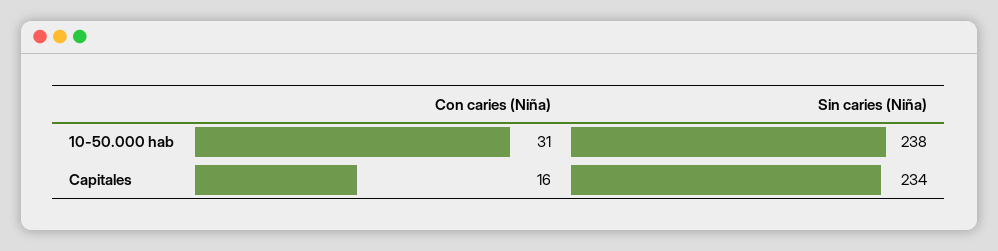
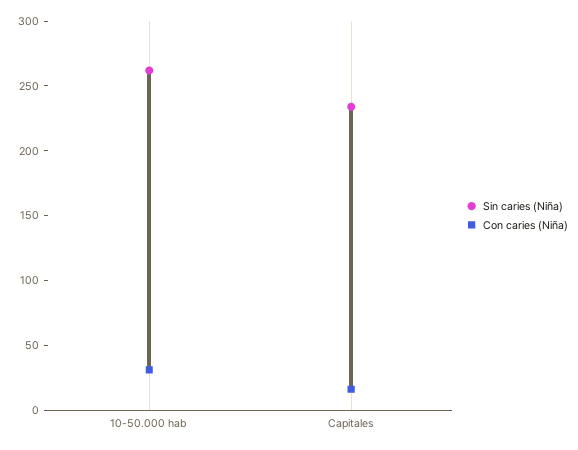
Sin caries (Niña), 10-50.000 hab: 238 -> 260

